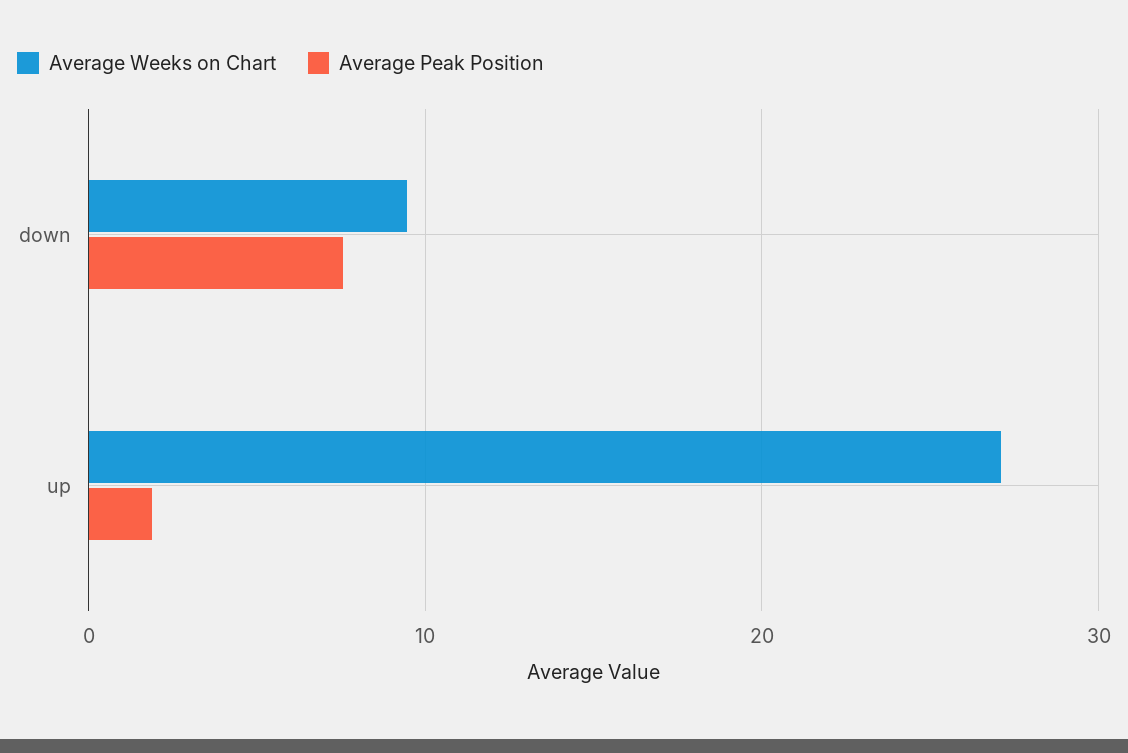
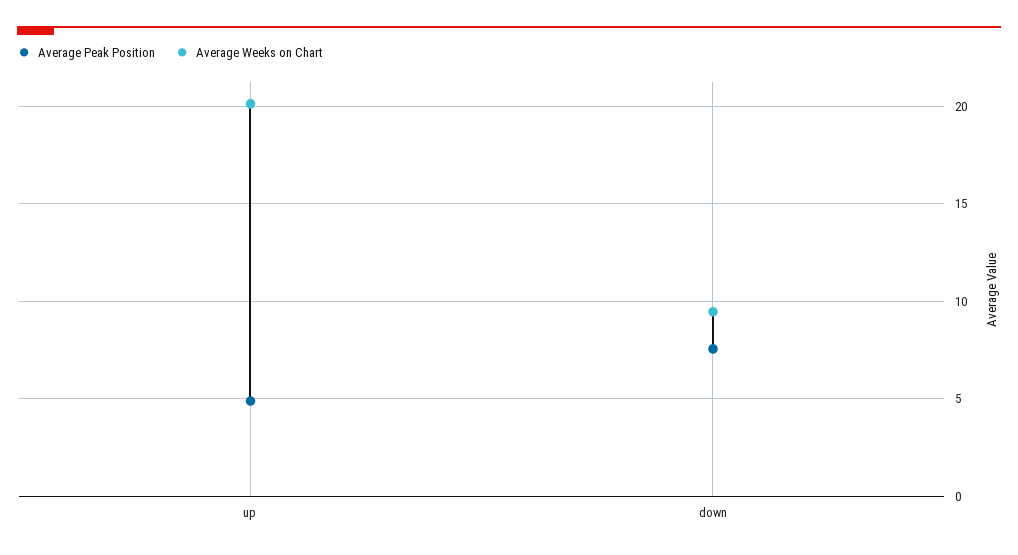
Average Weeks on Chart, up: 27 -> 20
Average Peak Position, up: 2 -> 5

